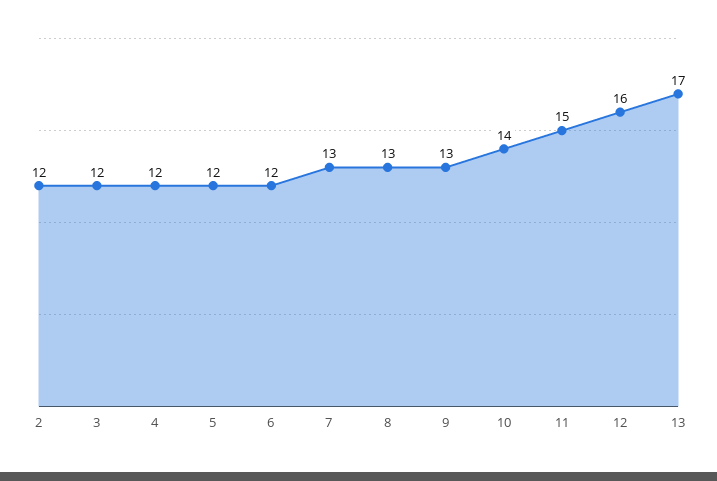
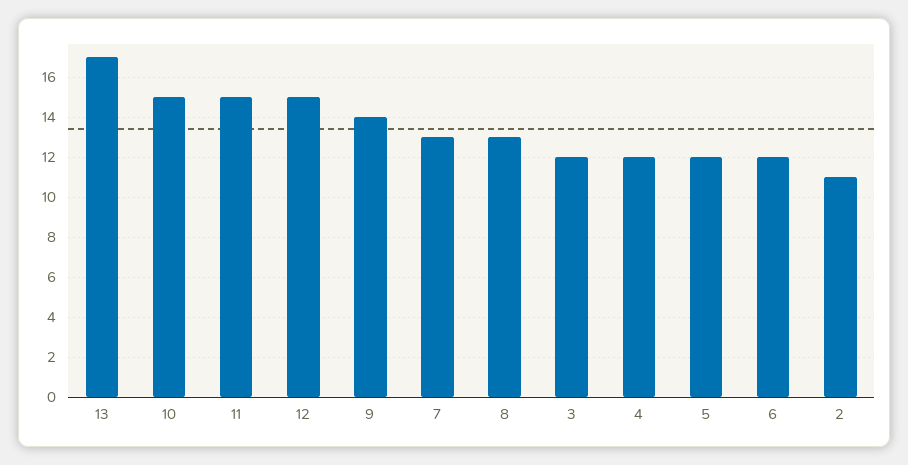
2: 12 -> 11
9: 13 -> 14
10: 14 -> 15
12: 16 -> 15

